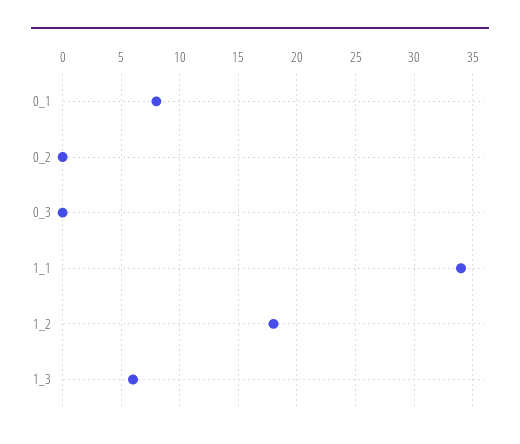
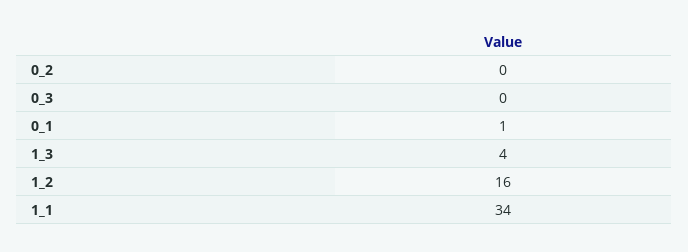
0_1: 8 -> 1
1_2: 18 -> 16
1_3: 6 -> 4

